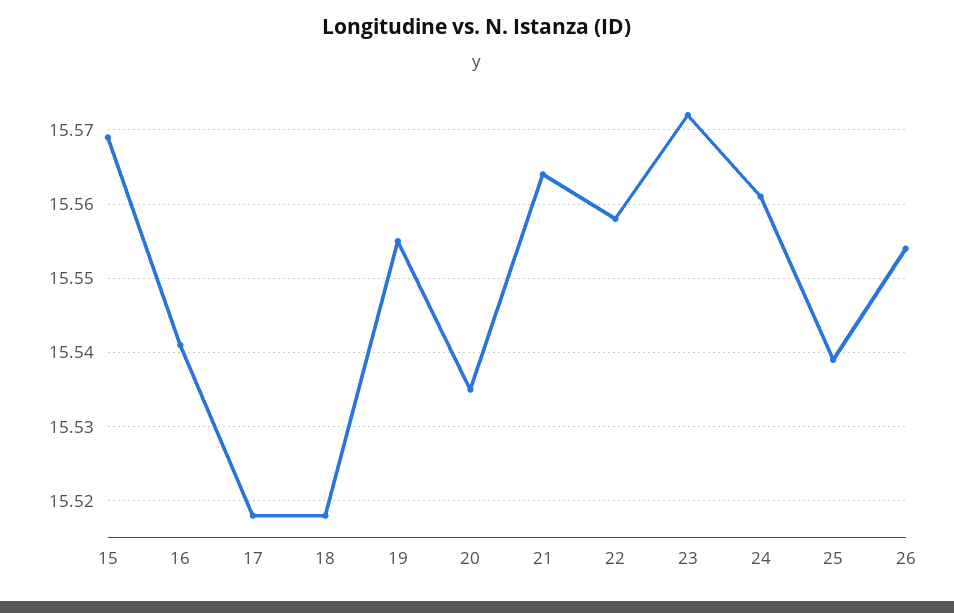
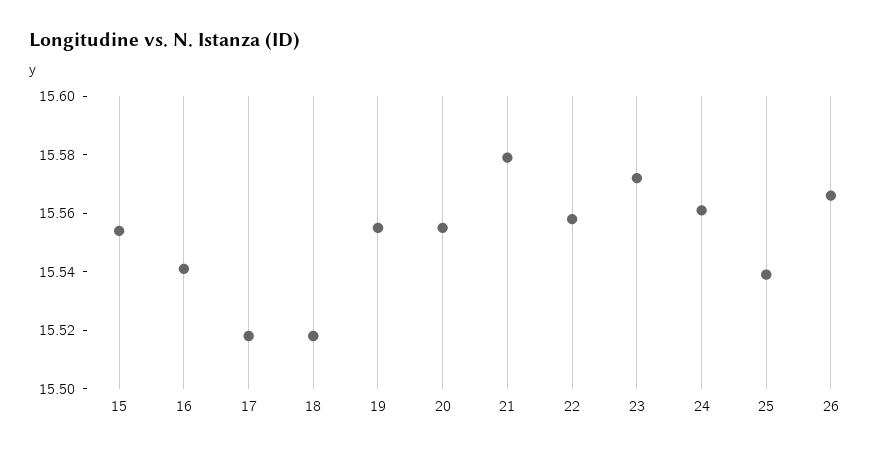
15: 15.569 -> 15.555
20: 15.535 -> 15.555
21: 15.564 -> 15.58
26: 15.554 -> 15.565

